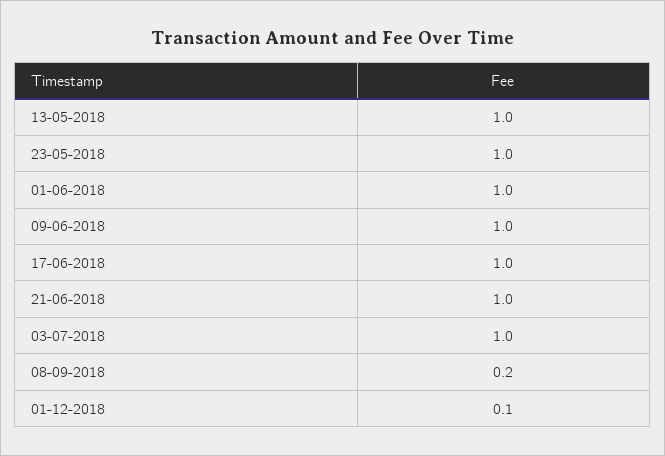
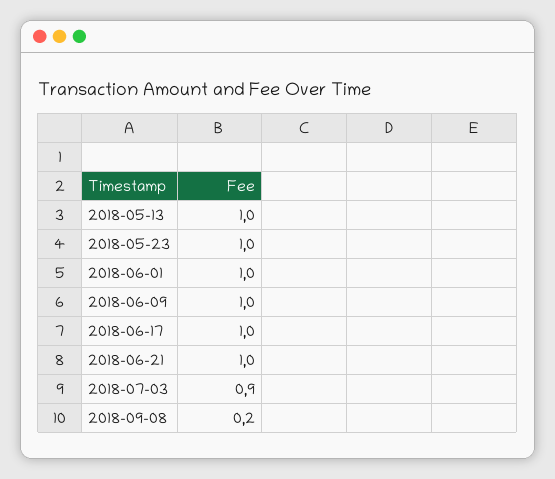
03-07-2018: 1 -> 0.9
01-12-2018: 0.1 -> none

